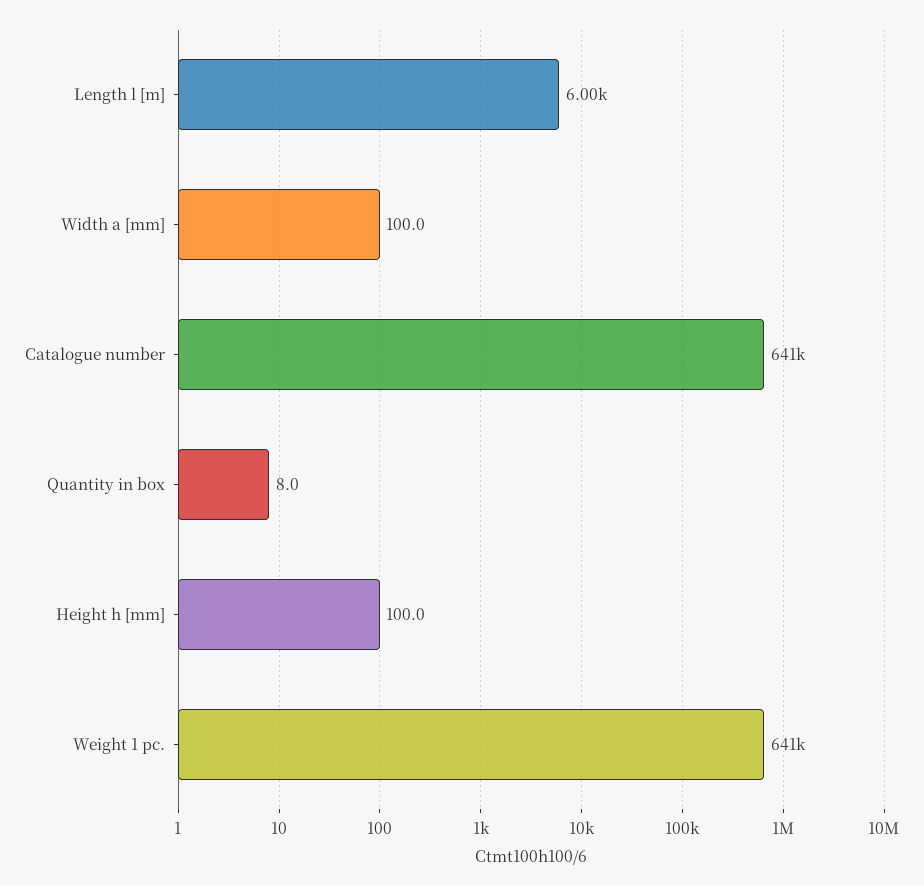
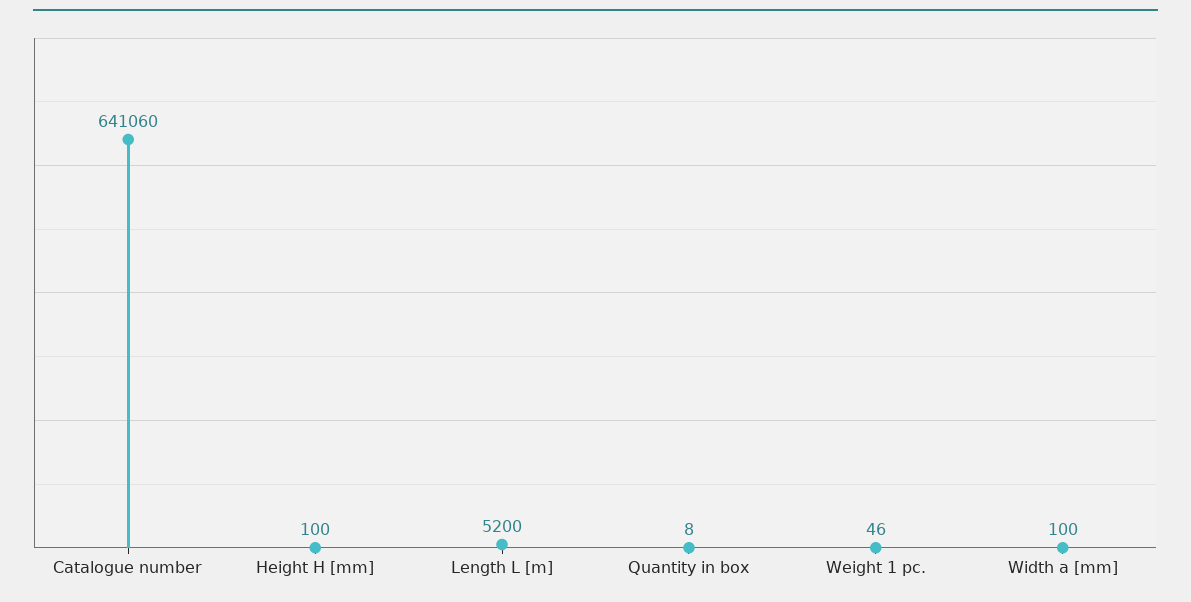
Length l [m]: 6000 -> 5200
Weight 1 pc.: 641000 -> 46

